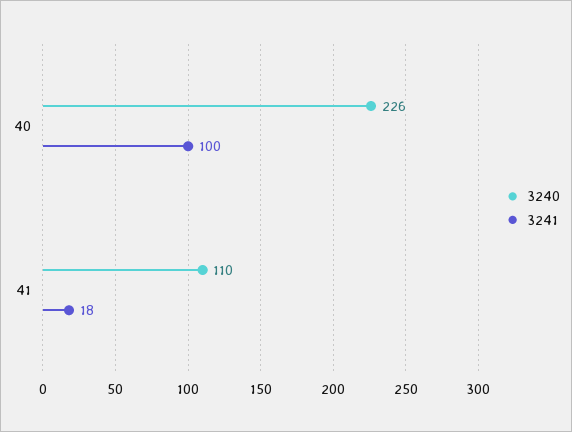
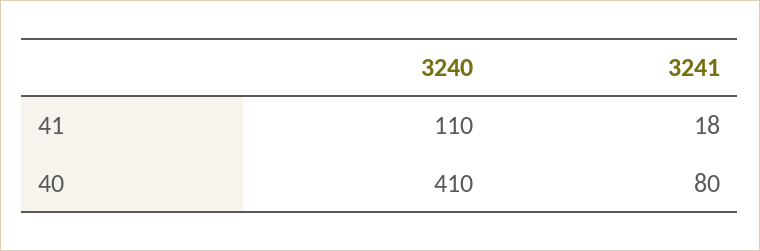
3240, 40: 226 -> 410
3241, 40: 100 -> 80

